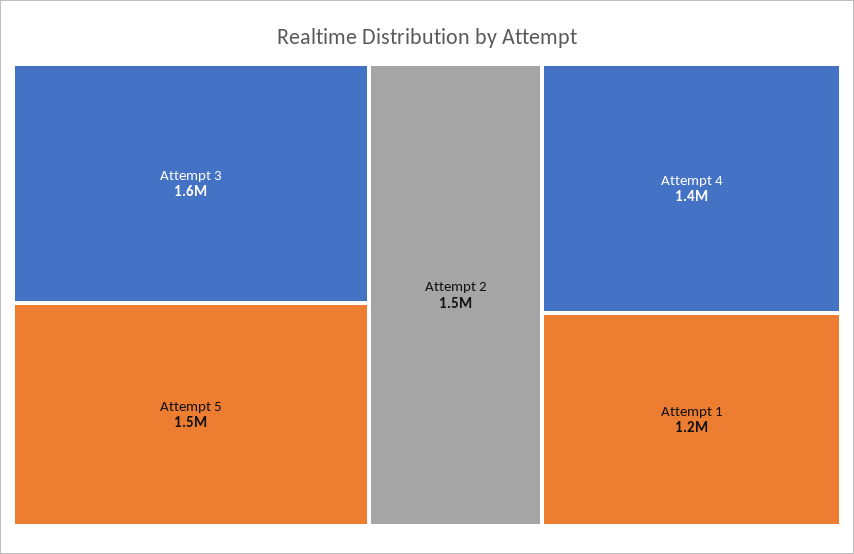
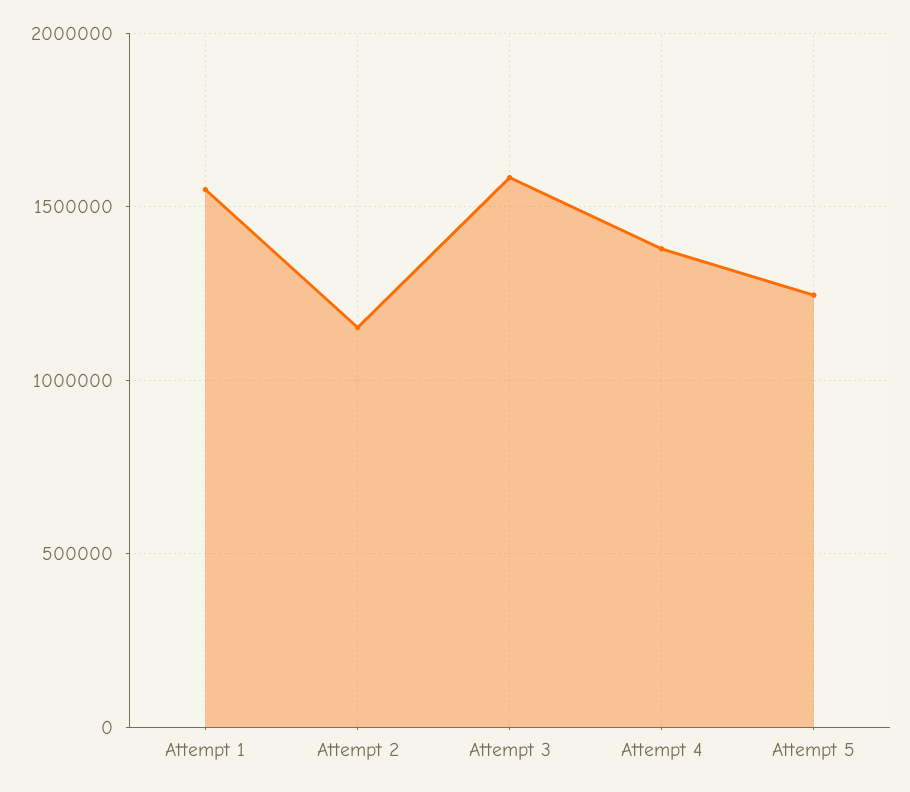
Attempt 5: 1500000 -> 1250000
Attempt 2: 1500000 -> 1150000
Attempt 1: 1200000 -> 1550000

